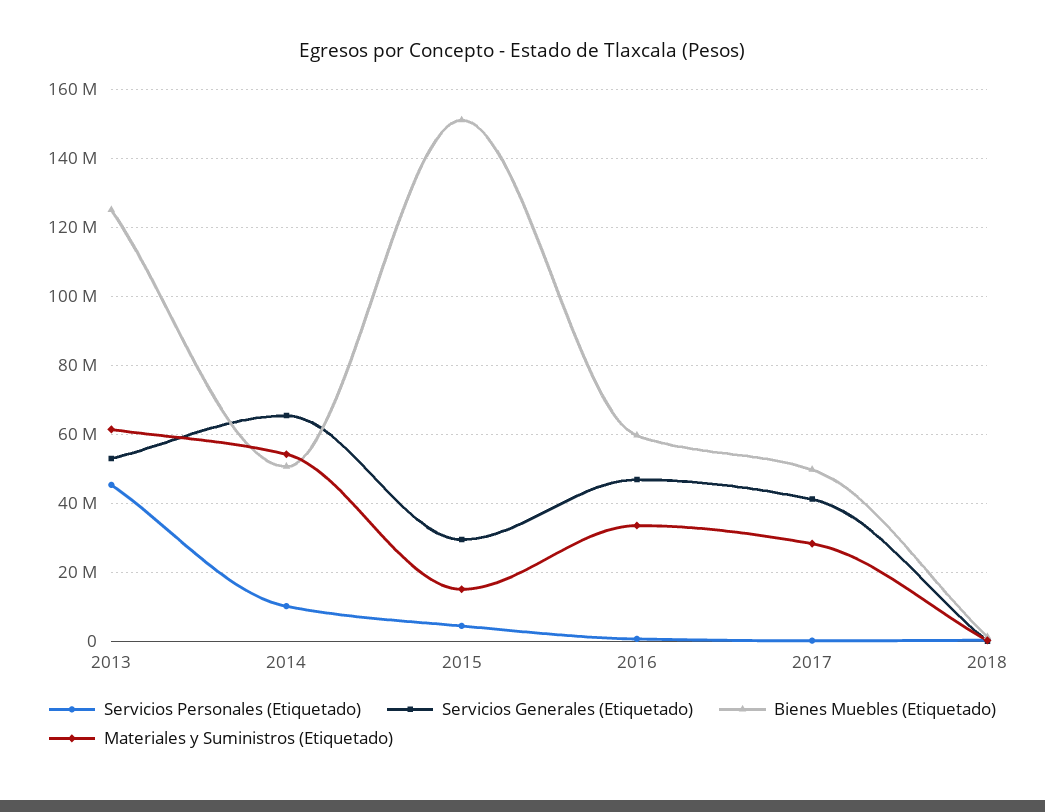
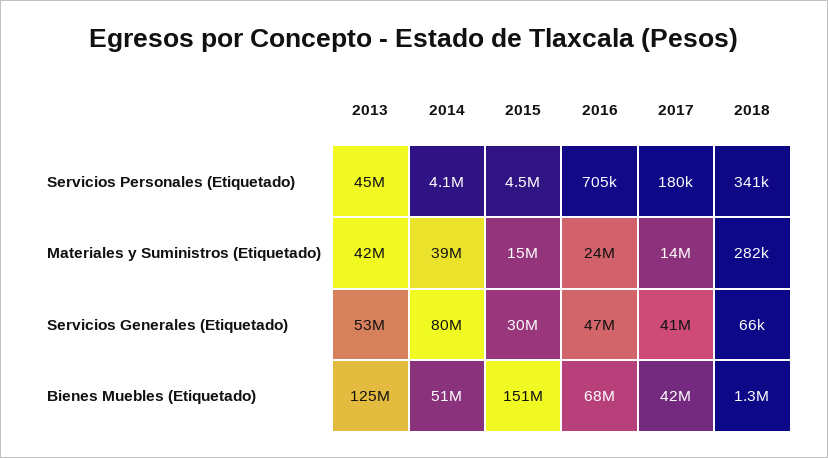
Materiales y Suministros (Etiquetado), 2013: 62000000 -> 42000000
Servicios Personales (Etiquetado), 2014: 10000000 -> 4100000
Servicios Generales (Etiquetado), 2014: 66000000 -> 80000000
Materiales y Suministros (Etiquetado), 2014: 54000000 -> 39000000
Bienes Muebles (Etiquetado), 2016: 60000000 -> 68000000
Materiales y Suministros (Etiquetado), 2016: 34000000 -> 24000000
Bienes Muebles (Etiquetado), 2017: 50000000 -> 42000000
Materiales y Suministros (Etiquetado), 2017: 28000000 -> 14000000

